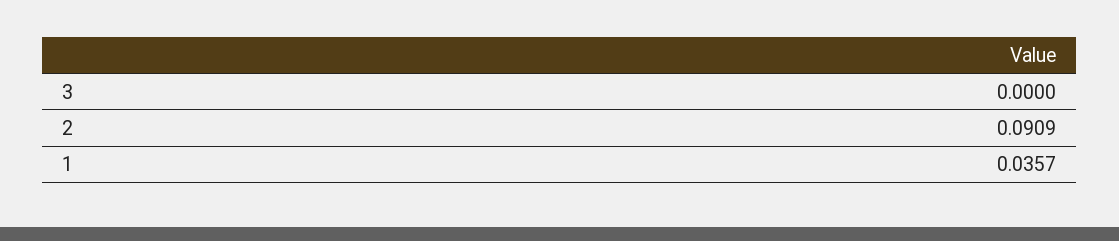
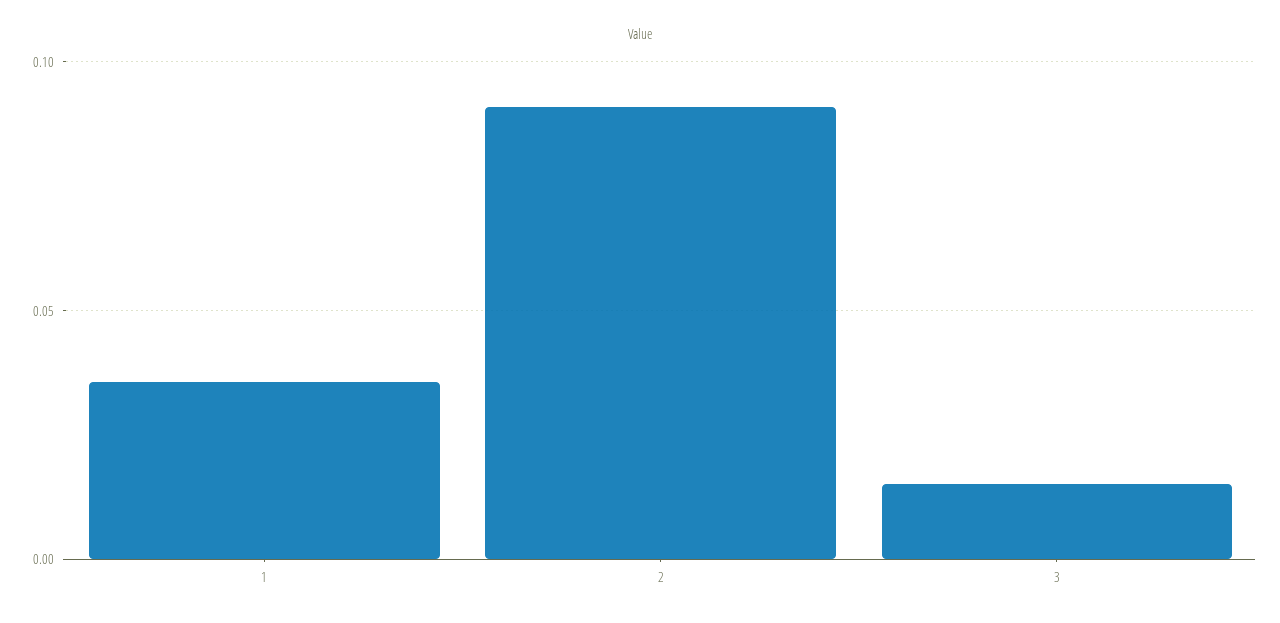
3: 0 -> 0.015

